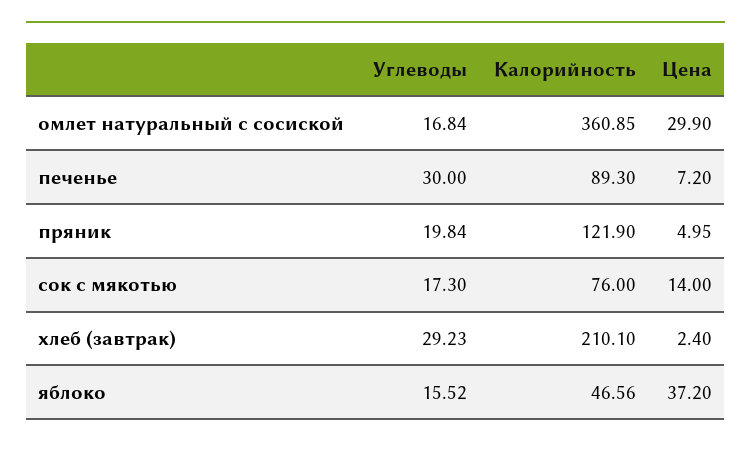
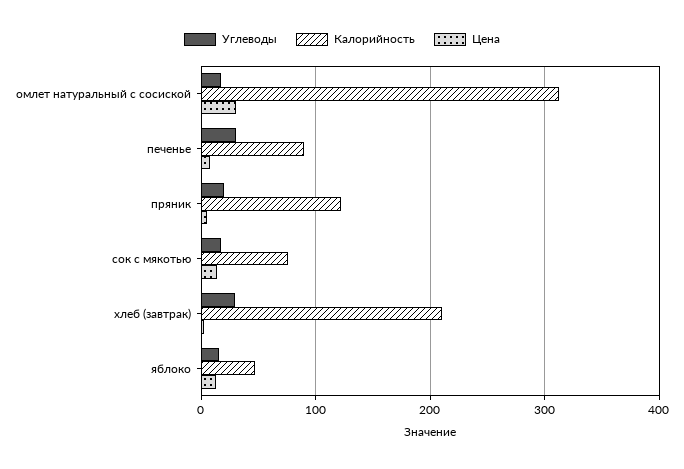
Калорийность, омлет натуральный с сосиской: 360.85 -> 310
Цена, яблоко: 37.2 -> 10

